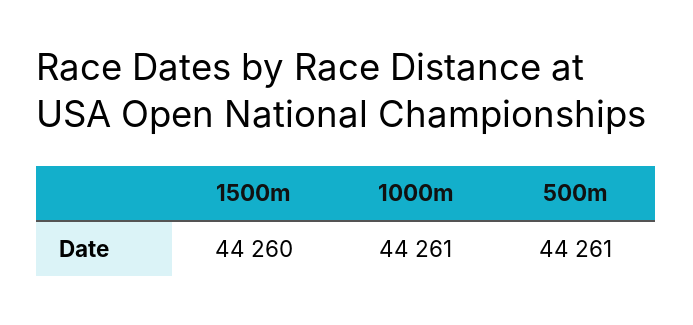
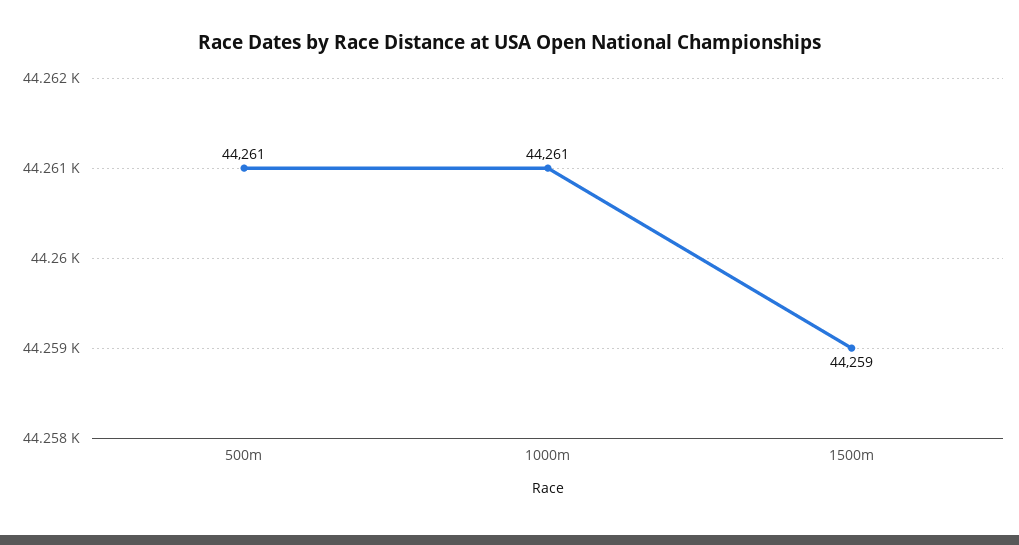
1500m: 44260 -> 44259

